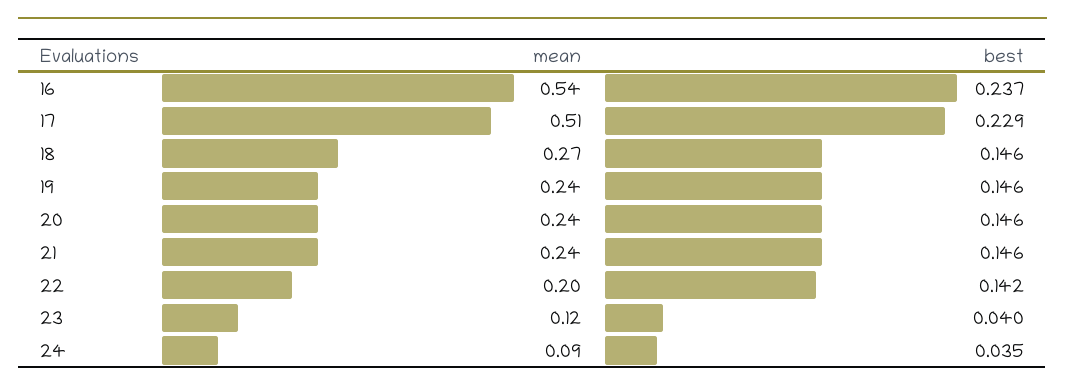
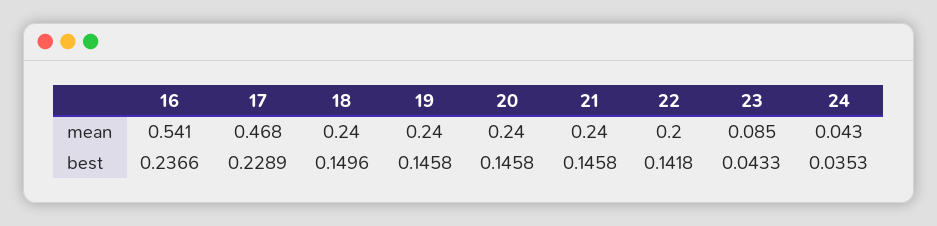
mean, 17: 0.51 -> 0.468
mean, 18: 0.27 -> 0.24
best, 18: 0.146 -> 0.1496
mean, 23: 0.12 -> 0.085
best, 23: 0.04 -> 0.0433
mean, 24: 0.09 -> 0.043

